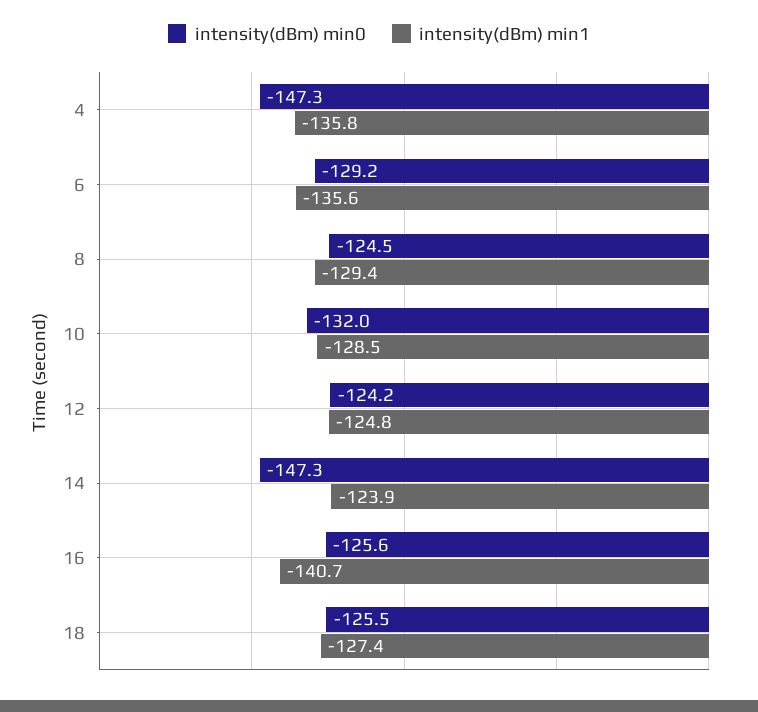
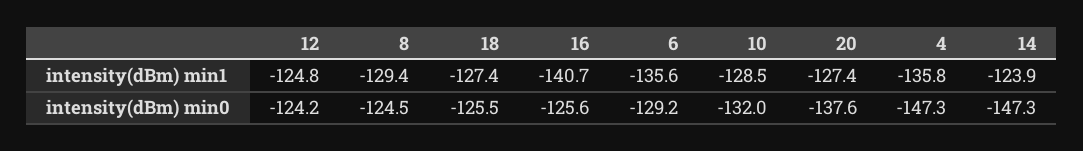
intensity(dBm) min1, 20: none -> -127.4
intensity(dBm) min0, 20: none -> -137.6

